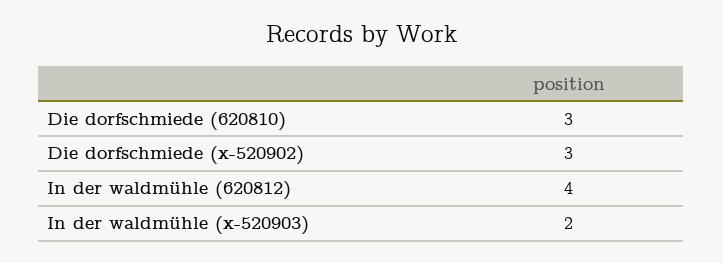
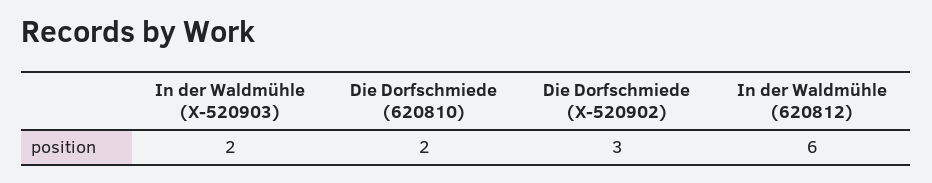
Die dorfschmiede (620810): 3 -> 2
In der waldmühle (620812): 4 -> 6

